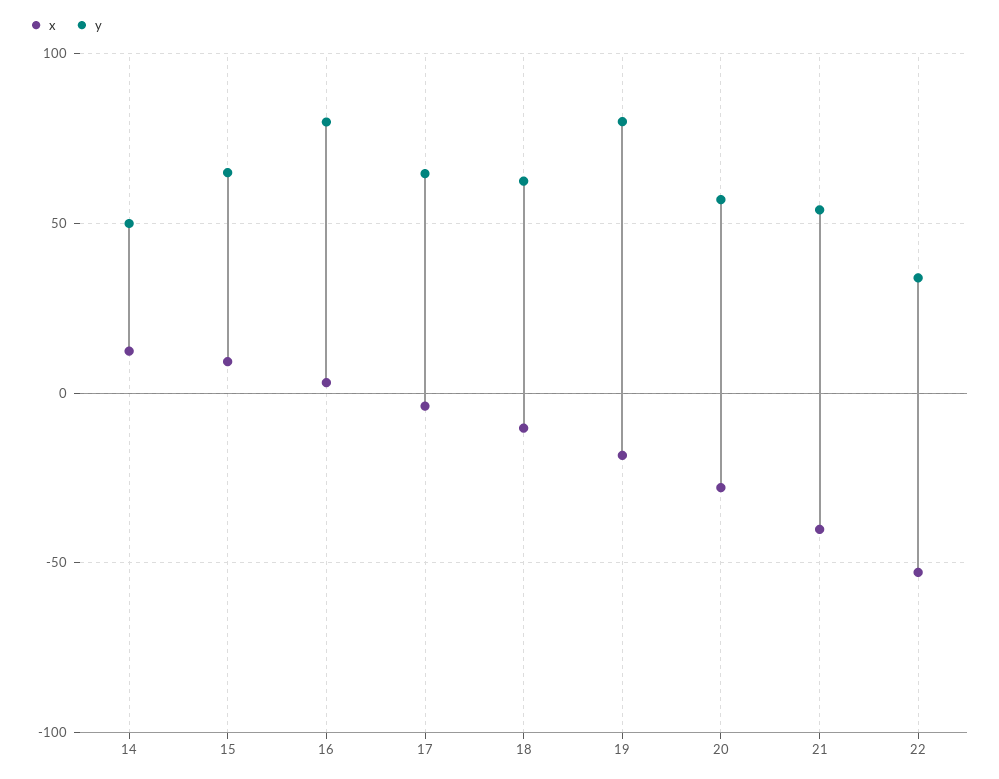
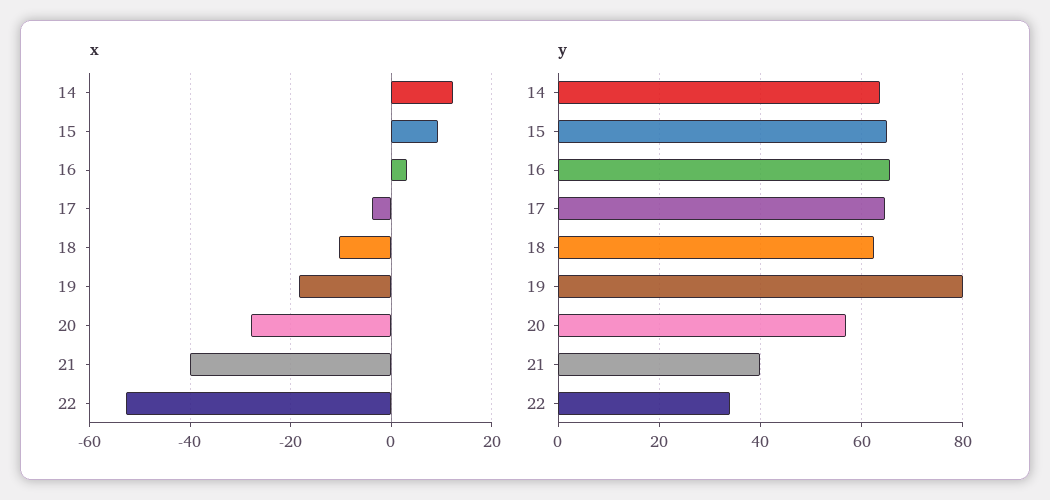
y, 14: 50 -> 64
y, 16: 80 -> 66
y, 21: 55 -> 40

